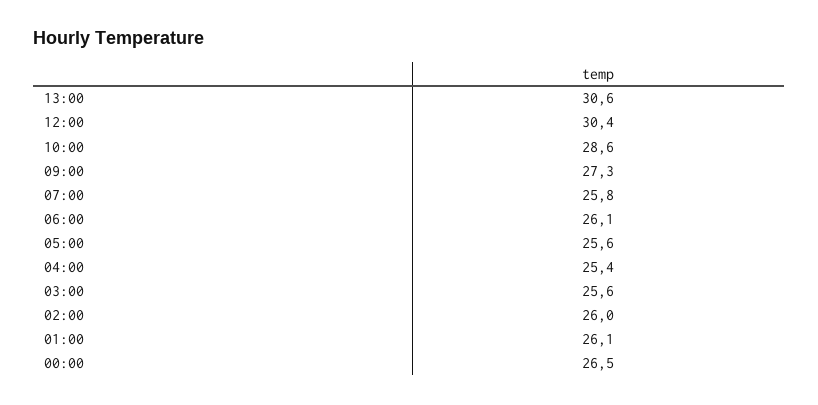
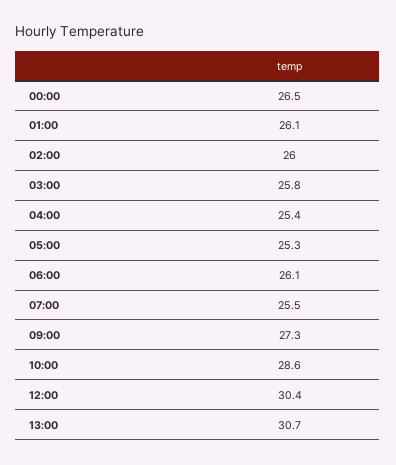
13:00: 30.6 -> 30.7
07:00: 25.8 -> 25.5
05:00: 25.6 -> 25.3
03:00: 25.6 -> 25.8

